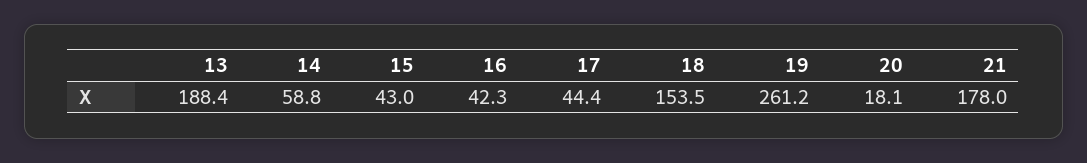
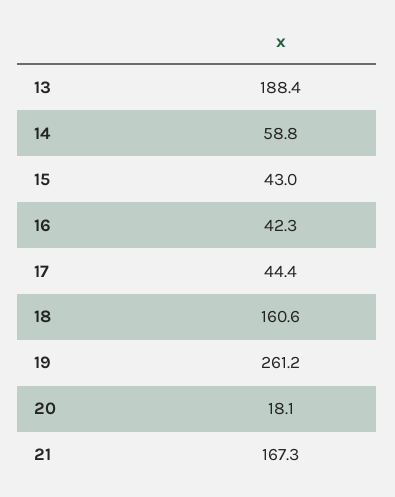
18: 153.5 -> 160.6
21: 178 -> 167.3

